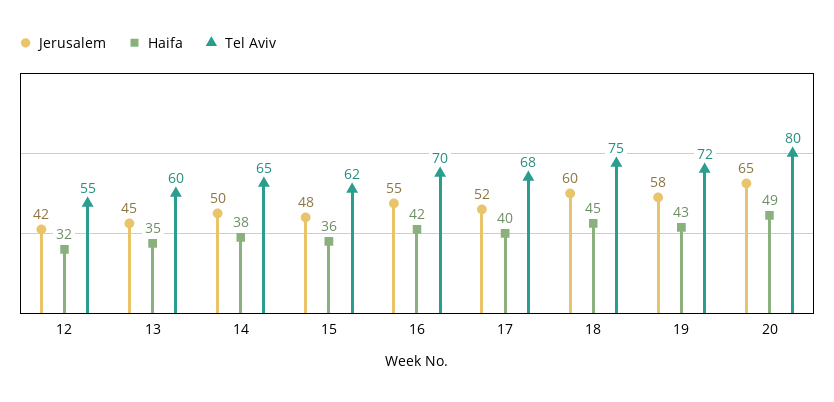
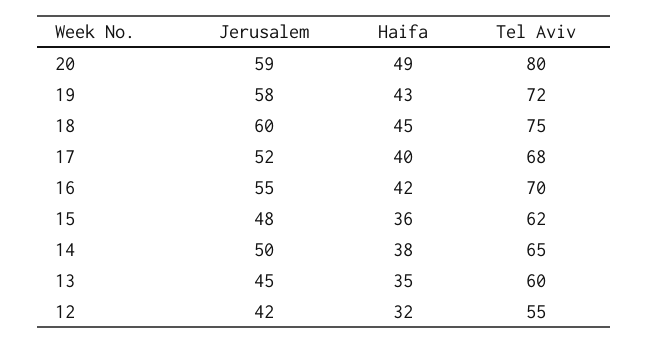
Jerusalem, 20: 65 -> 59

